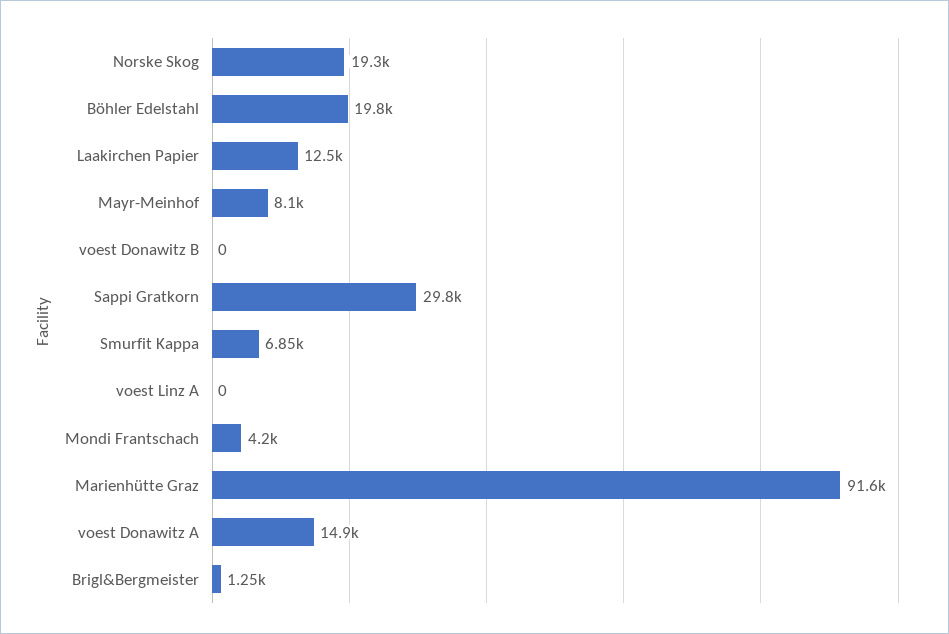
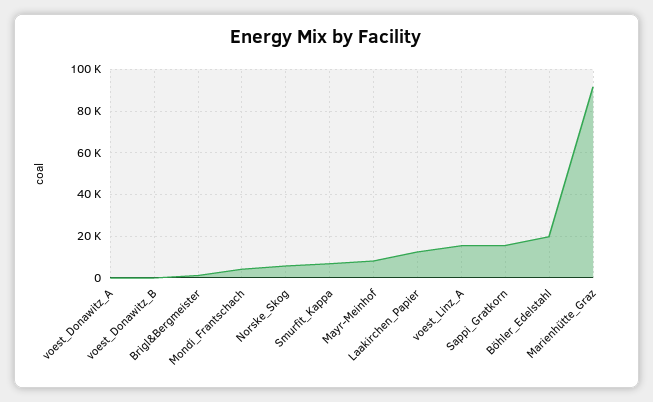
Norske Skog: 19300 -> 5000
Sappi Gratkorn: 29800 -> 15000
voest Linz A: 0 -> 15000
voest Donawitz A: 14900 -> 0

